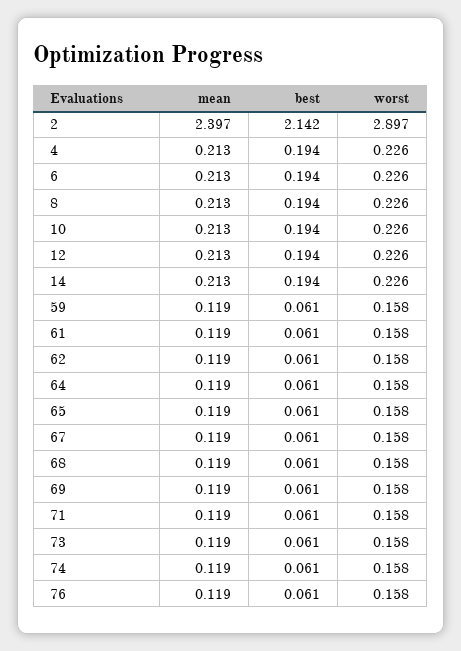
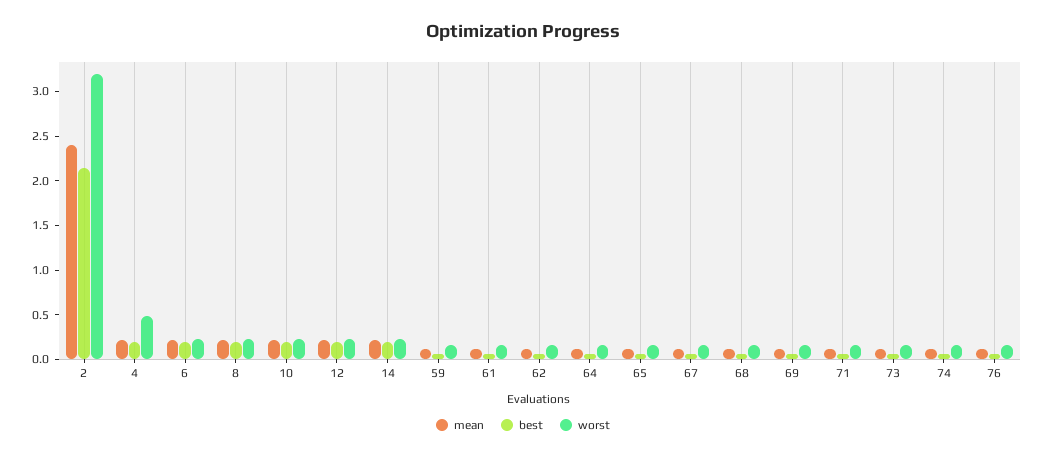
worst, 2: 2.897 -> 3.2
worst, 4: 0.226 -> 0.5

